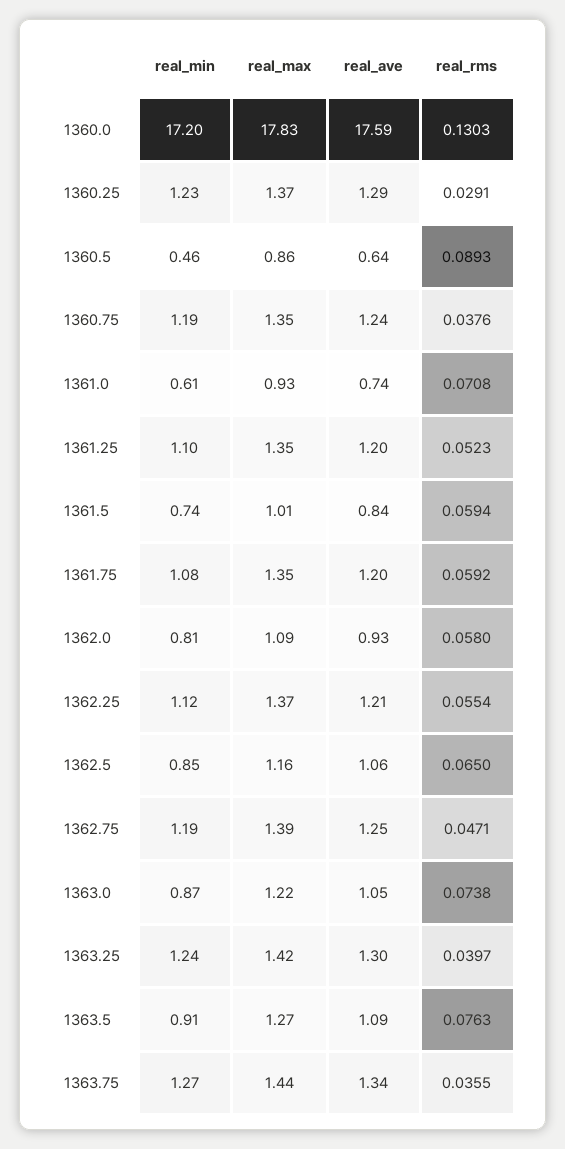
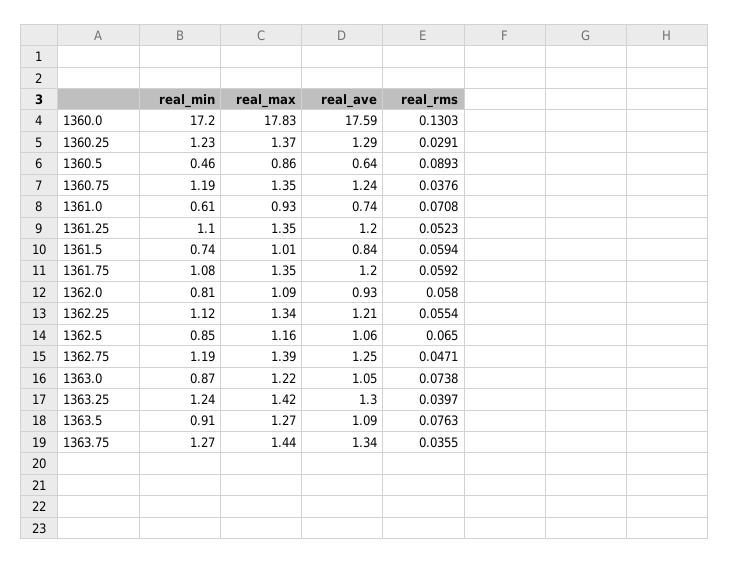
real_max, 1362.25: 1.37 -> 1.34

